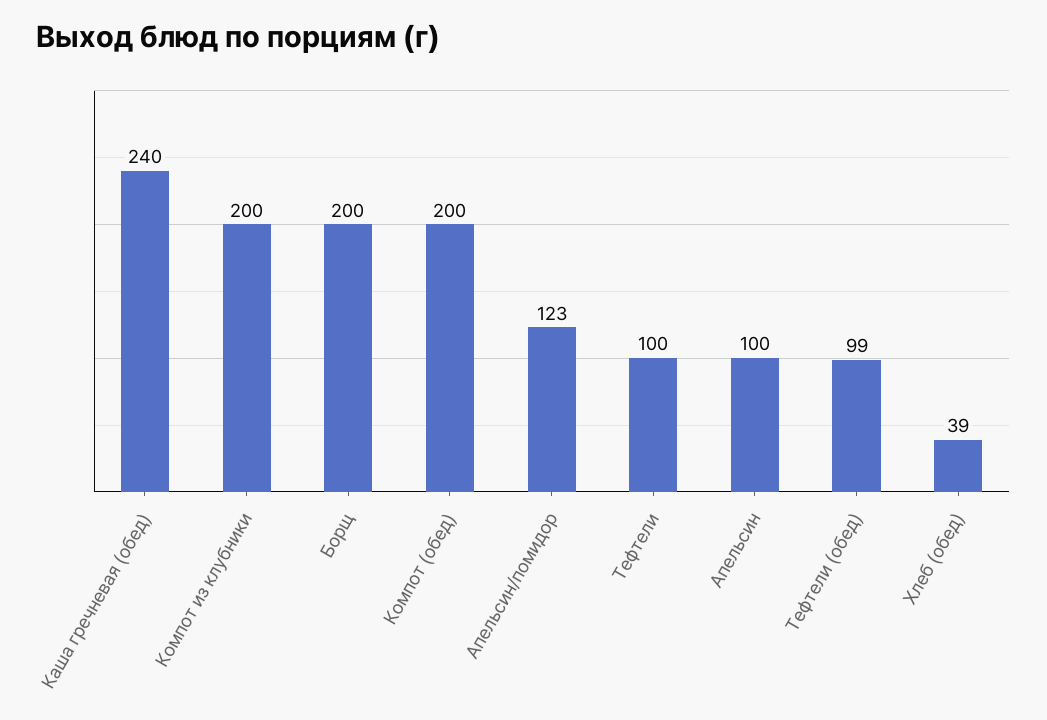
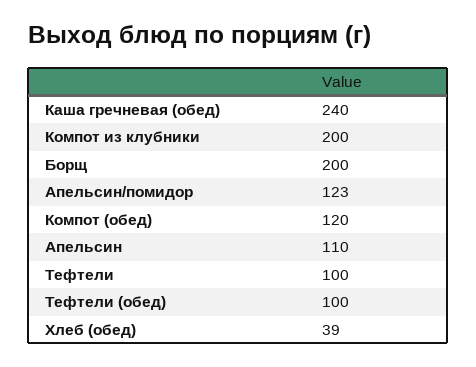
Компот (обед): 200 -> 120
Апельсин: 100 -> 110
Тефтели (обед): 99 -> 100

